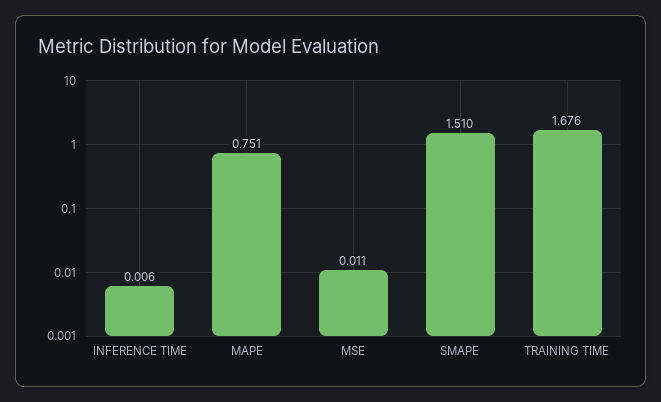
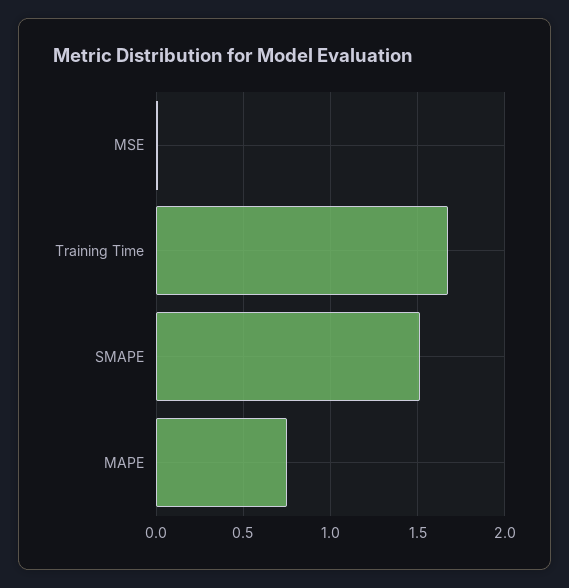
INFERENCE TIME: 0.006 -> none

